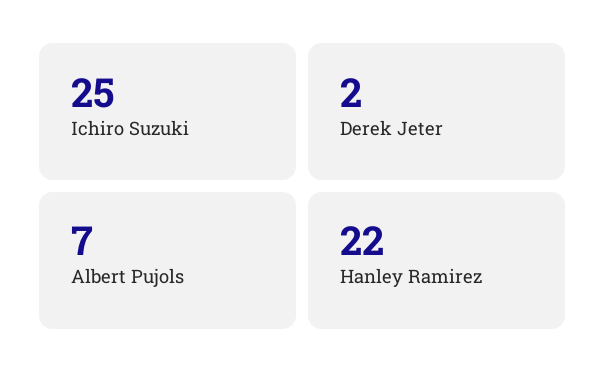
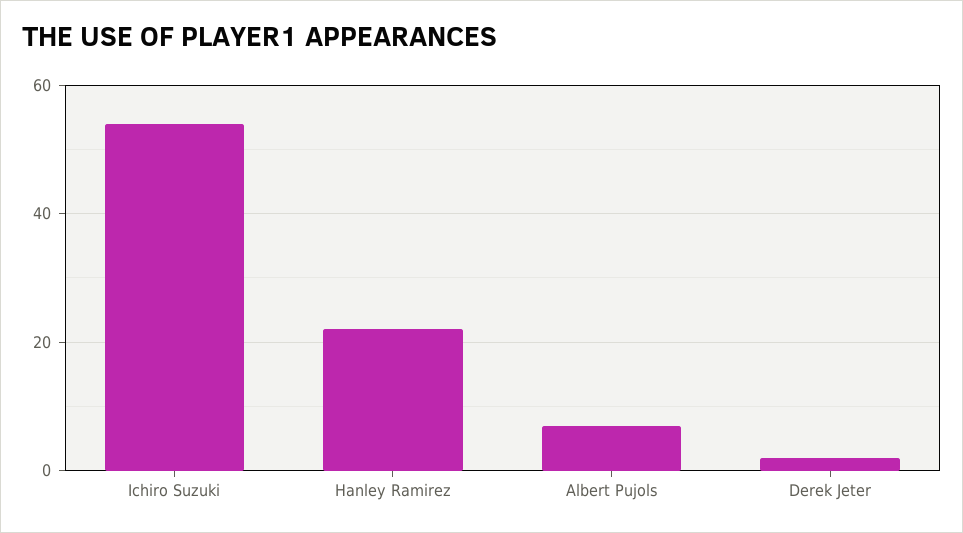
Ichiro Suzuki: 25 -> 55

